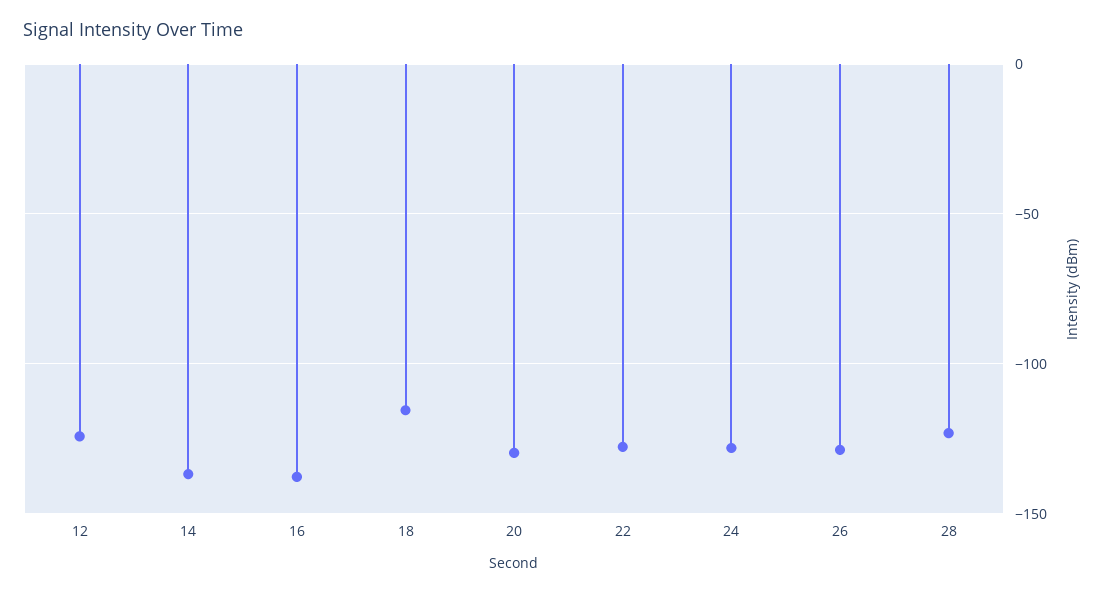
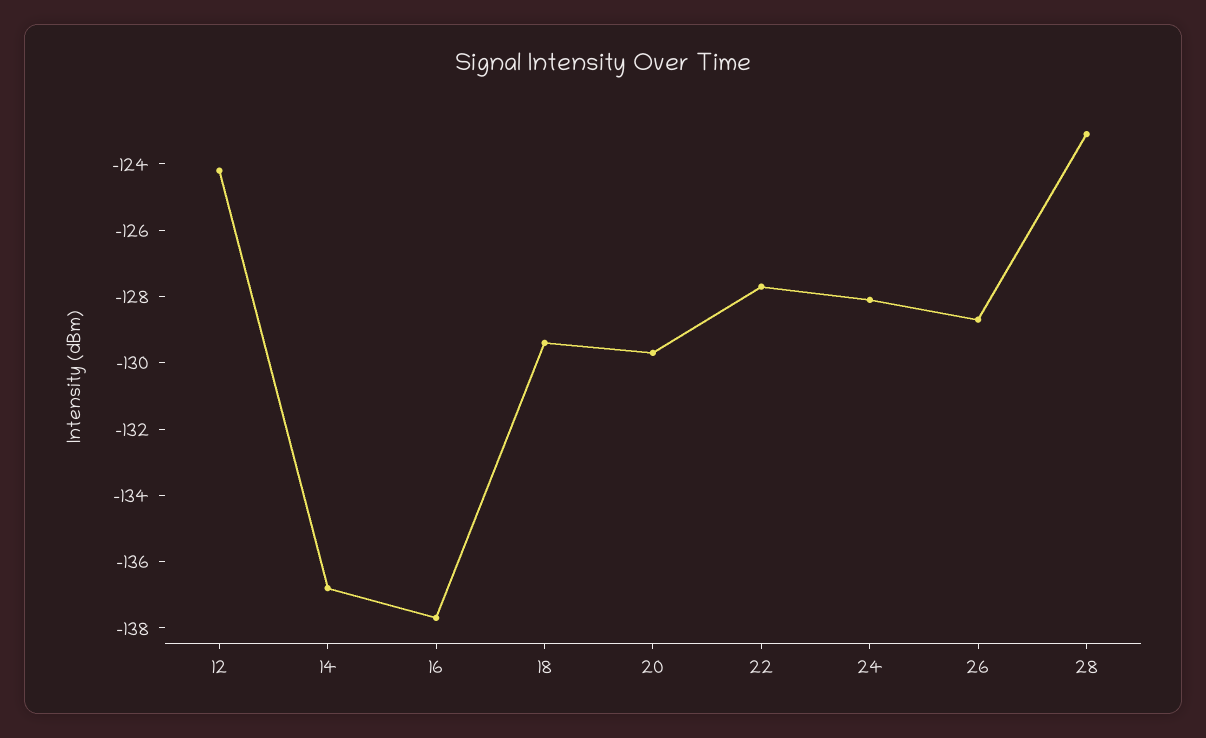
18: -115 -> -129.5

